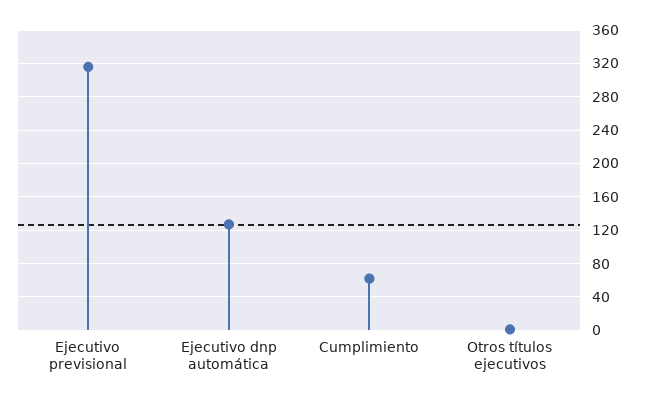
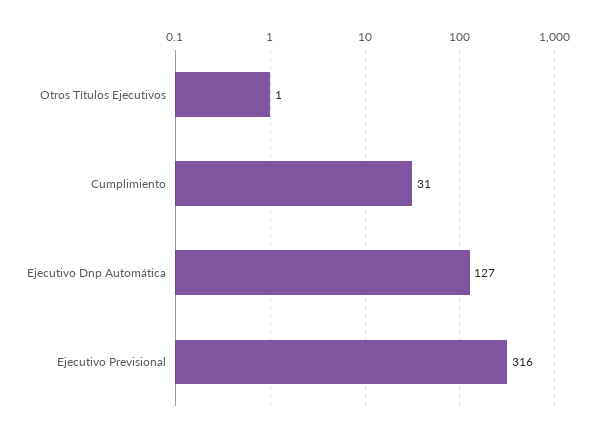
Cumplimiento: 60 -> 31

